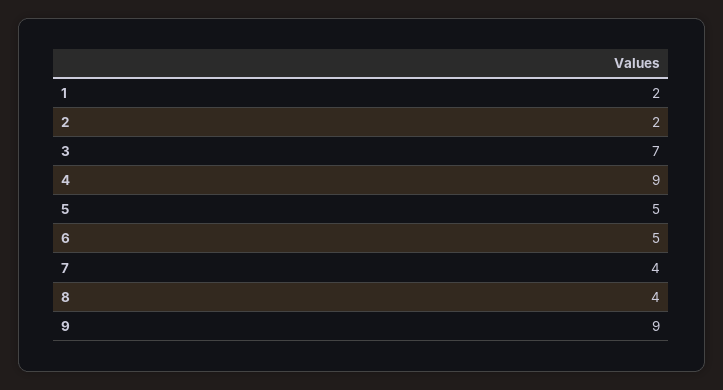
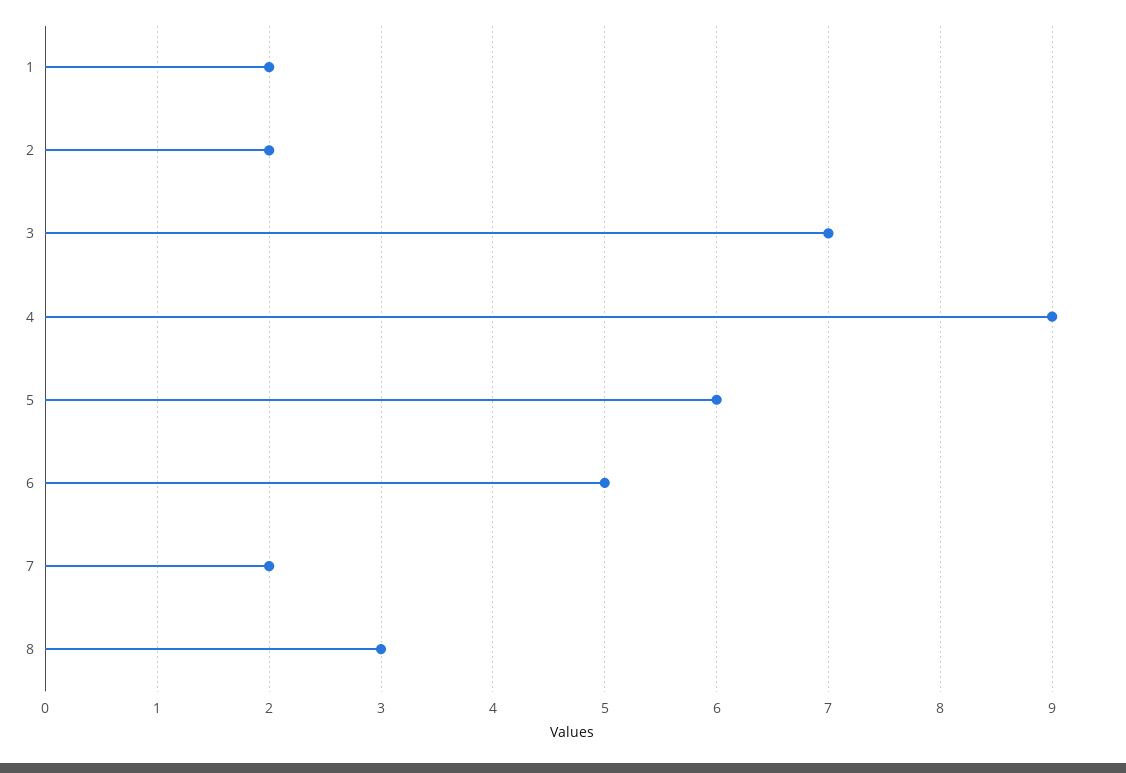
5: 5 -> 6
7: 4 -> 2
8: 4 -> 3
9: 9 -> none

